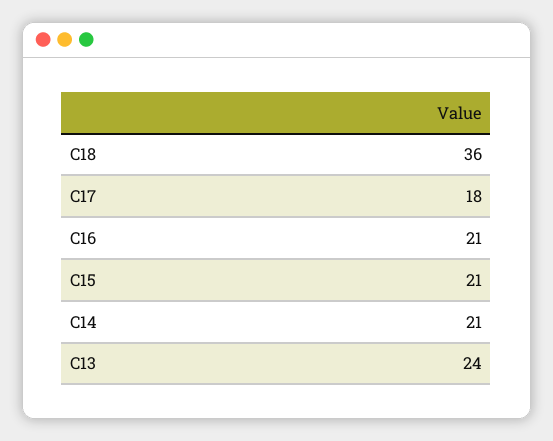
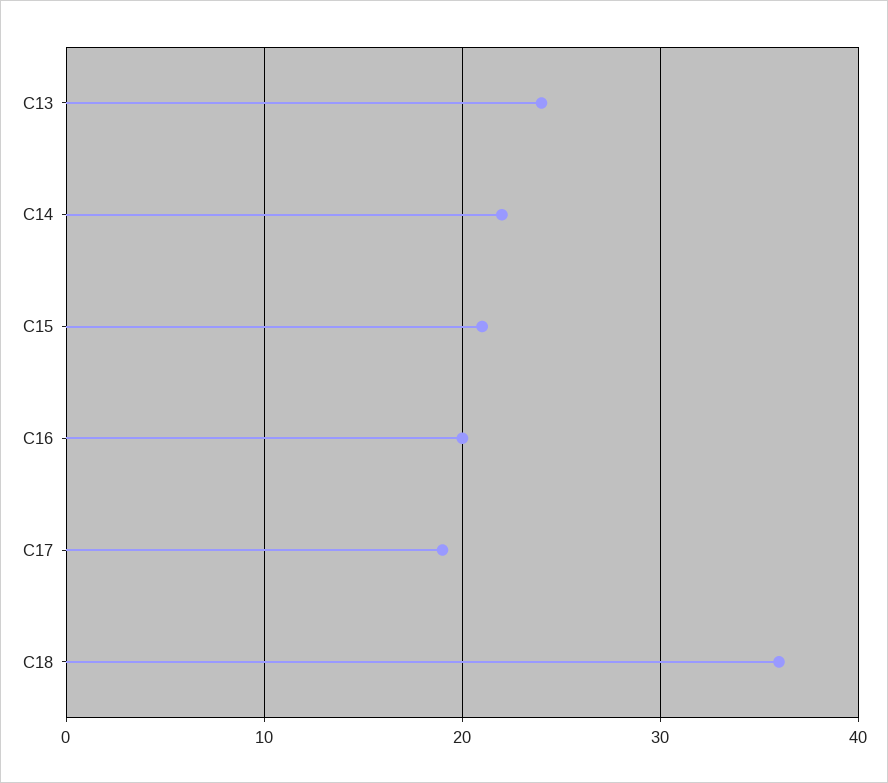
C17: 18 -> 19
C16: 21 -> 20
C14: 21 -> 22

